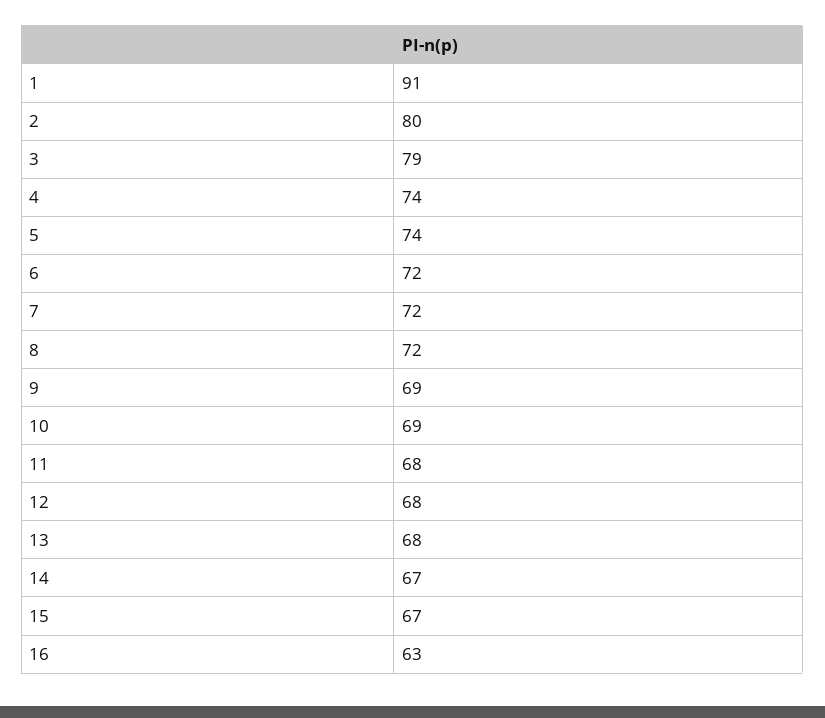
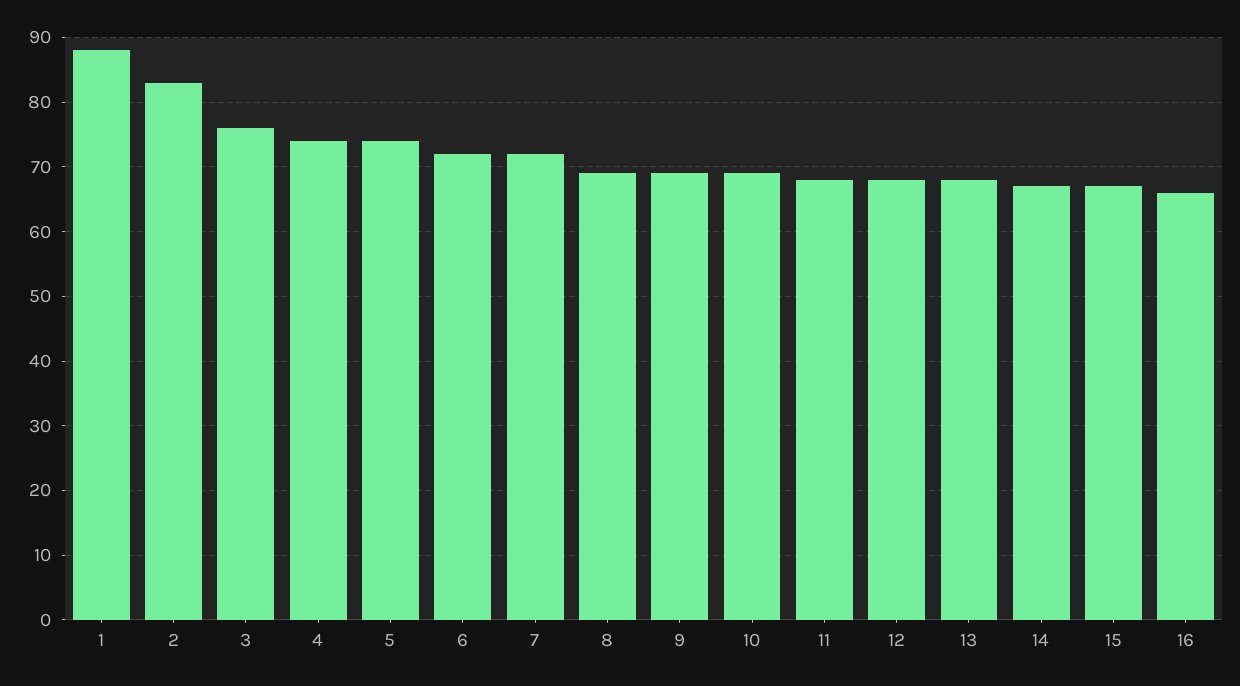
1: 91 -> 88
2: 80 -> 83
3: 79 -> 76
8: 72 -> 69
16: 63 -> 66

